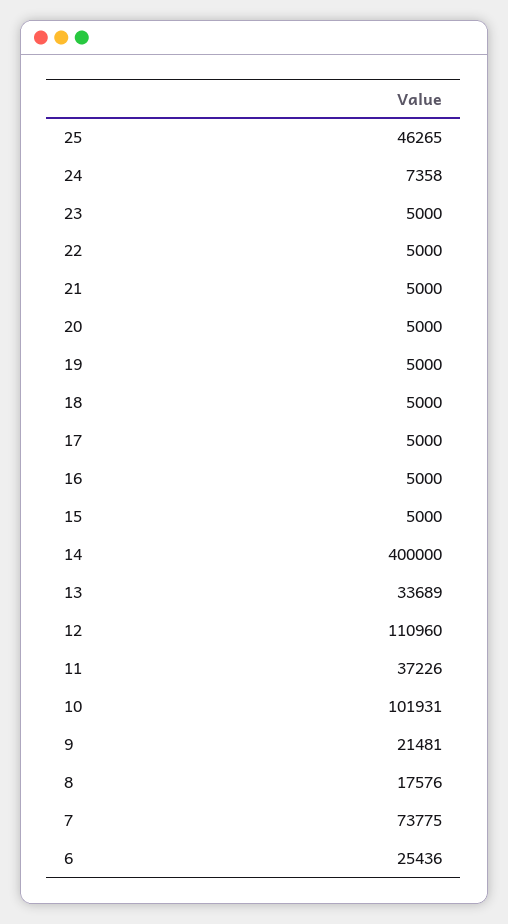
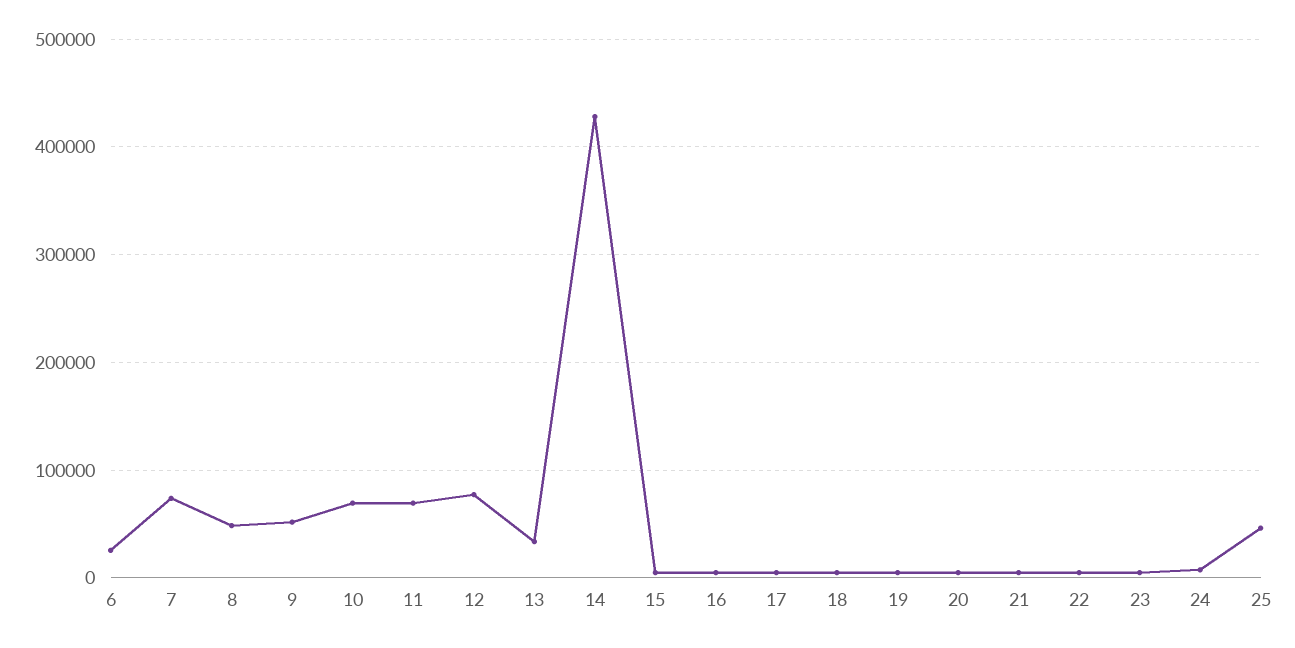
14: 400000 -> 430000
12: 110960 -> 80000
11: 37226 -> 70000
10: 101931 -> 70000
9: 21481 -> 50000
8: 17576 -> 50000

